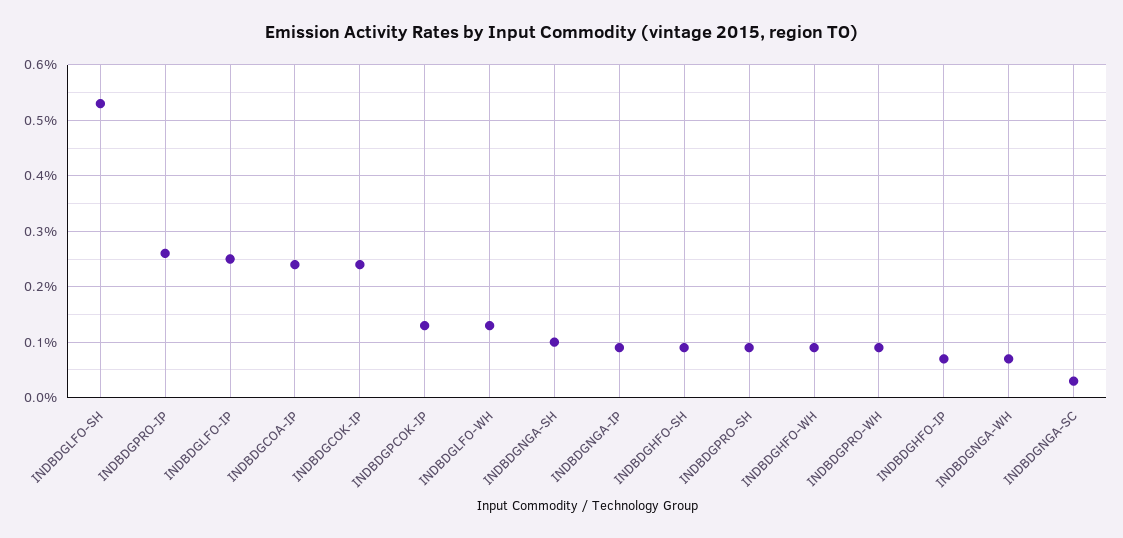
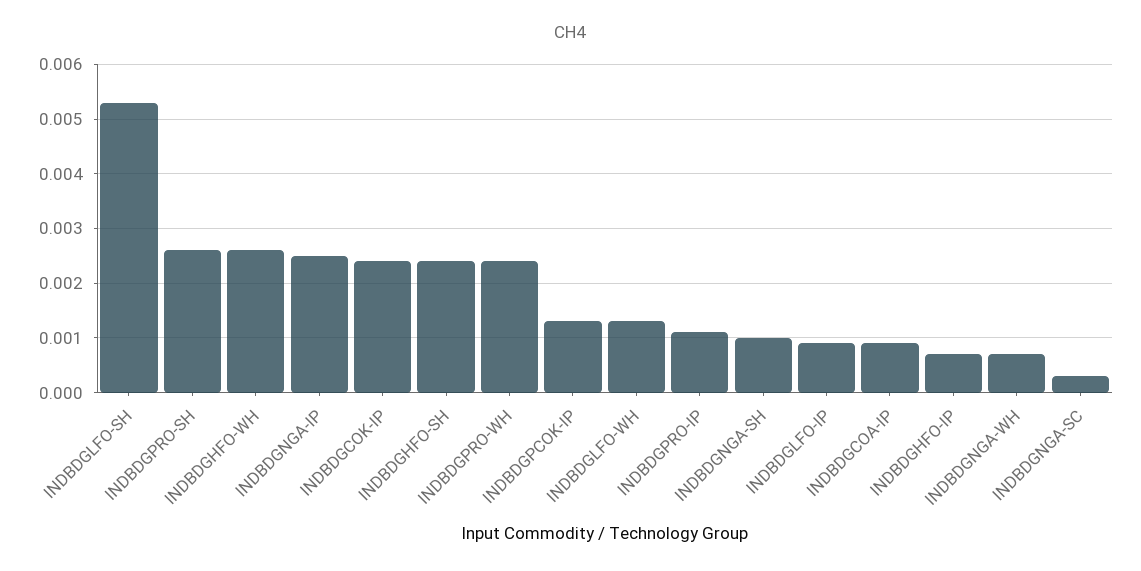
INDBDGPRO-IP: 0.0025 -> 0.001
INDBDGLFO-IP: 0.0025 -> 0.001
INDBDGCOA-IP: 0.0025 -> 0.001
INDBDGNGA-IP: 0.001 -> 0.0025
INDBDGHFO-SH: 0.001 -> 0.0025
INDBDGPRO-SH: 0.001 -> 0.0025
INDBDGHFO-WH: 0.001 -> 0.0025
INDBDGPRO-WH: 0.001 -> 0.0025

